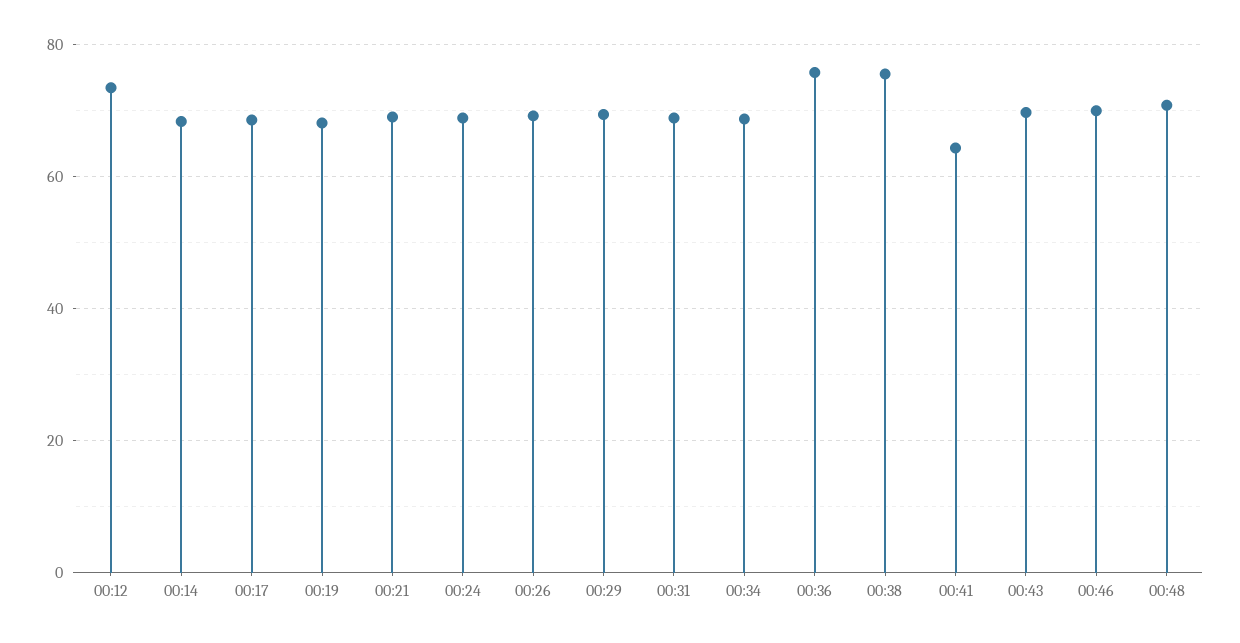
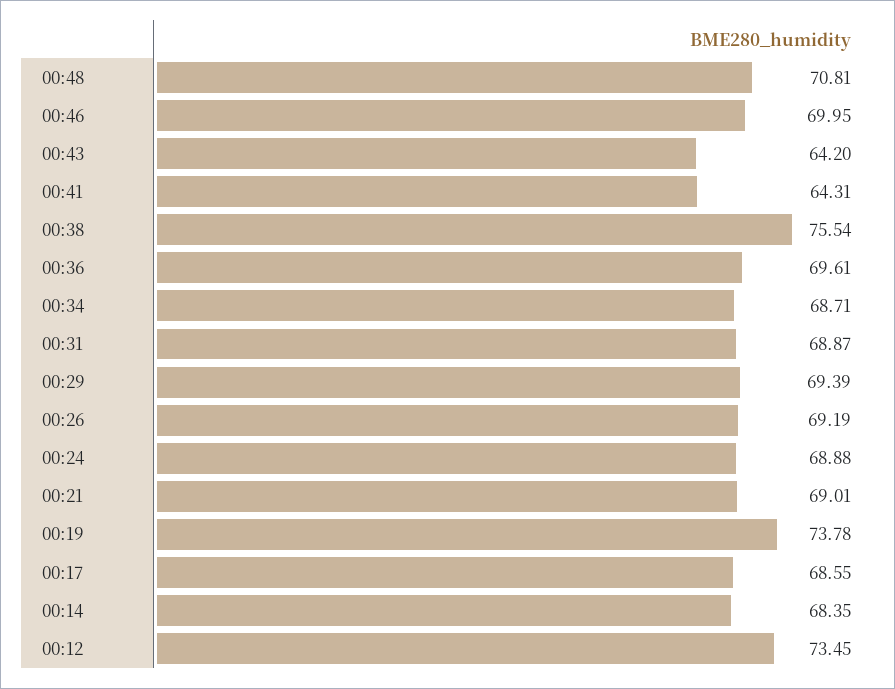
00:19: 68 -> 73.78
00:36: 76 -> 69.61
00:43: 70 -> 64.2

